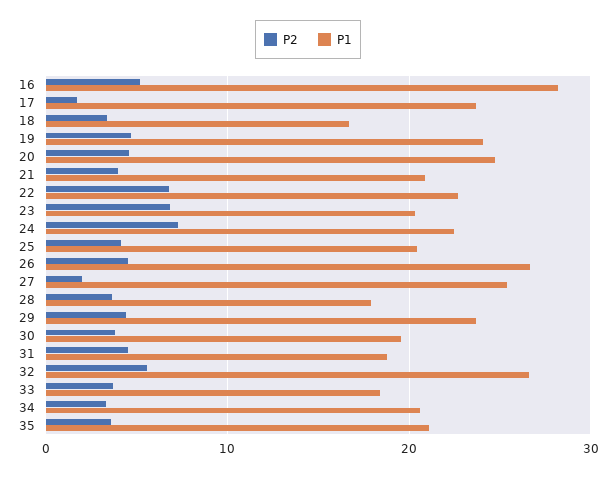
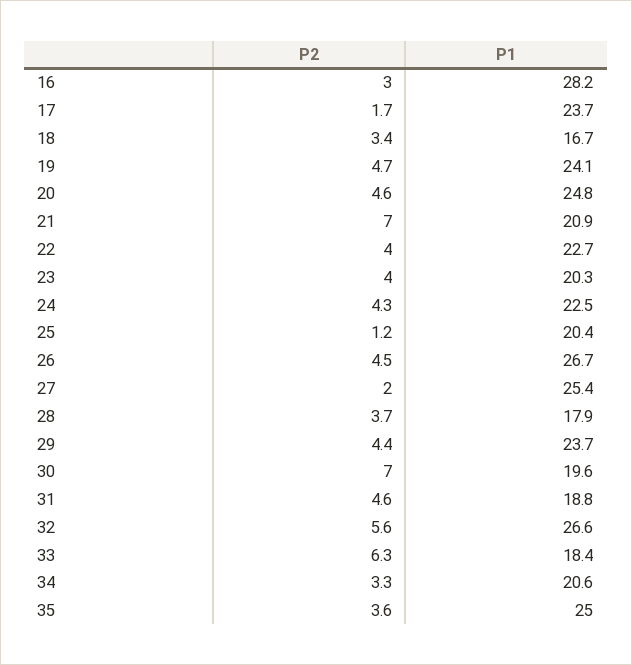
P2, 16: 5 -> 3
P2, 21: 4 -> 7
P2, 22: 7 -> 4
P2, 23: 7 -> 4
P2, 24: 7 -> 4.3
P2, 25: 4 -> 1.2
P2, 30: 4 -> 7
P2, 33: 4 -> 6.3
P1, 35: 21 -> 25

